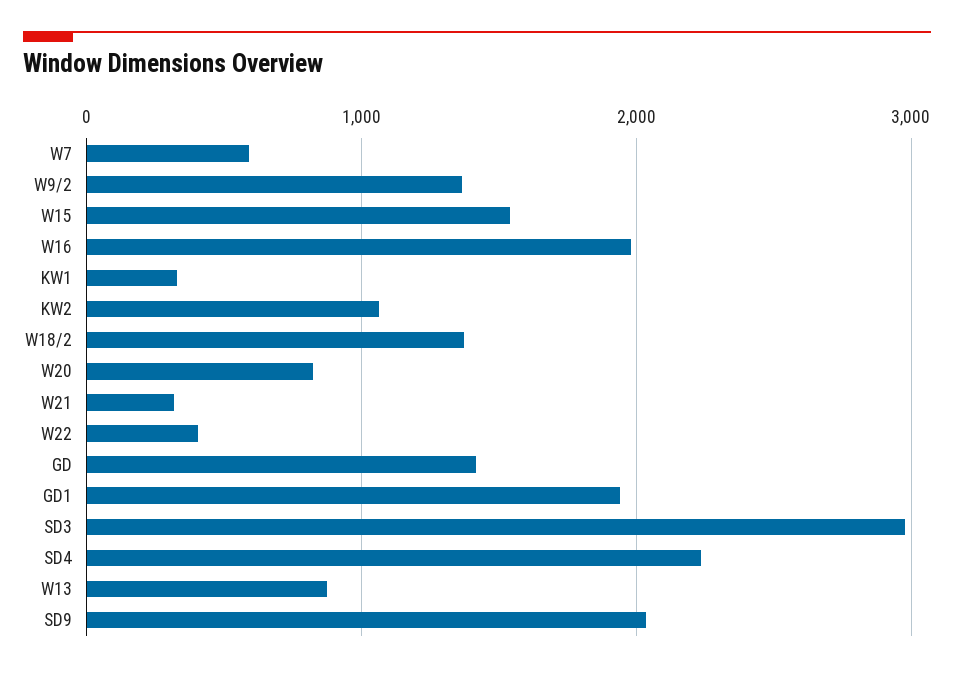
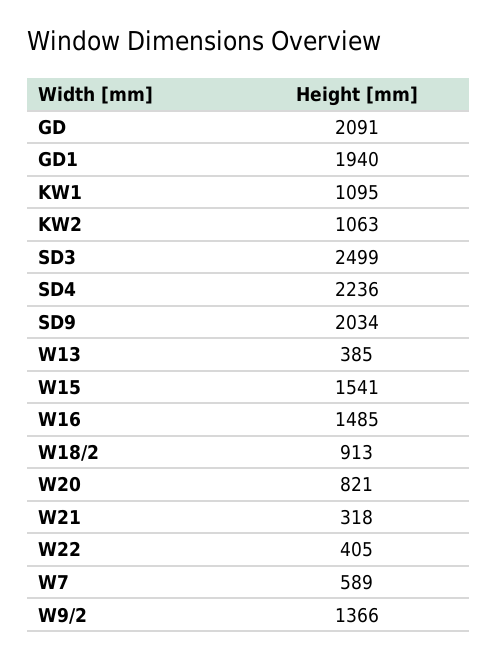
W16: 2000 -> 1485
KW1: 300 -> 1095
W18/2: 1400 -> 913
GD: 1400 -> 2091
SD3: 3000 -> 2499
W13: 900 -> 385

